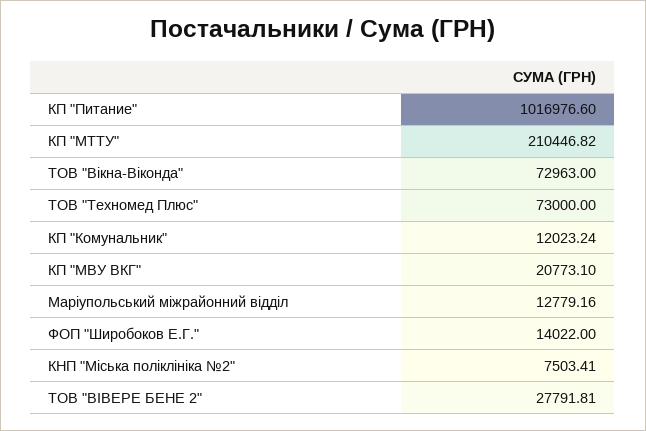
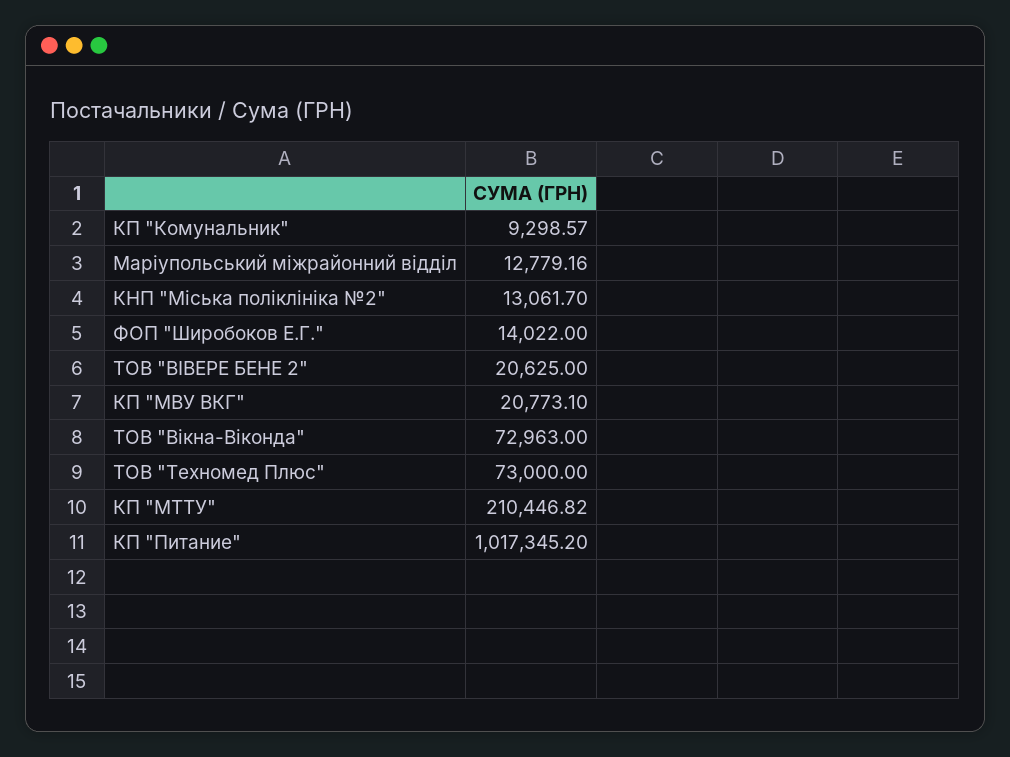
КП "Питание": 1016976.6 -> 1017345.2
КП "Комунальник": 12023.24 -> 9298.57
КНП "Міська поліклініка №2": 7503.41 -> 13061.7
ТОВ "ВІВЕРЕ БЕНЕ 2": 27791.81 -> 20625

